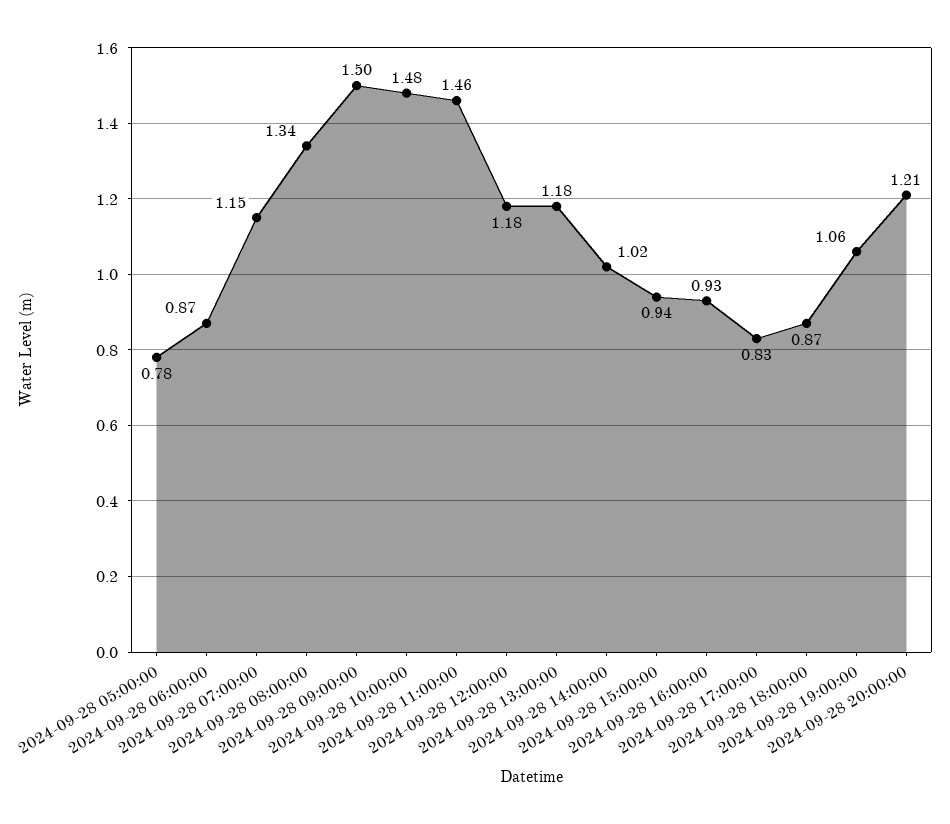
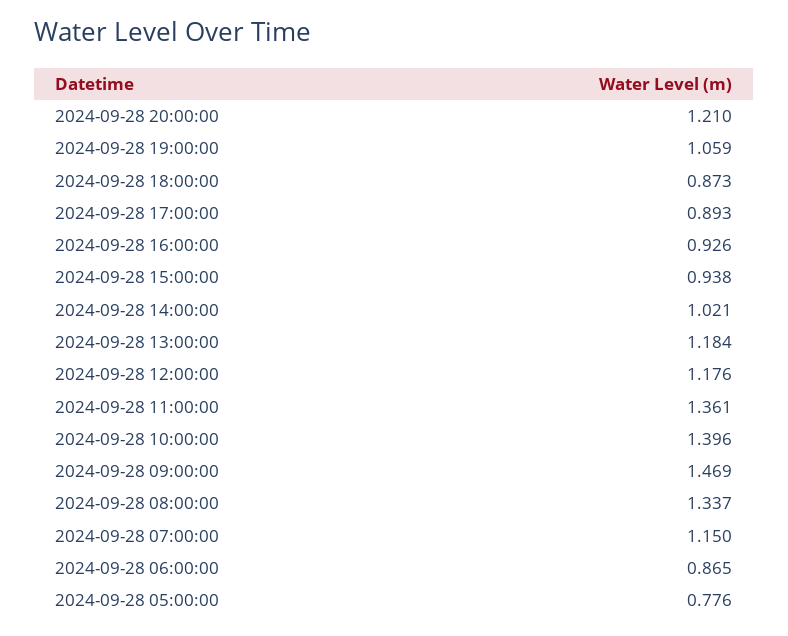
2024-09-28 09:00:00: 1.5 -> 1.469
2024-09-28 10:00:00: 1.48 -> 1.396
2024-09-28 11:00:00: 1.46 -> 1.361
2024-09-28 17:00:00: 0.83 -> 0.893

